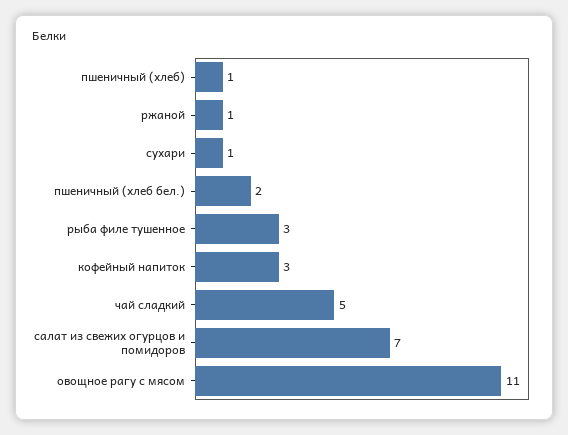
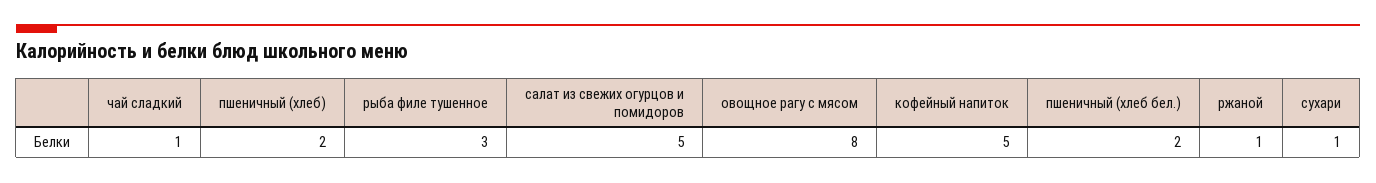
пшеничный (хлеб): 1 -> 2
кофейный напиток: 3 -> 5
чай сладкий: 5 -> 1
салат из свежих огурцов и помидоров: 7 -> 5
овощное рагу с мясом: 11 -> 8

